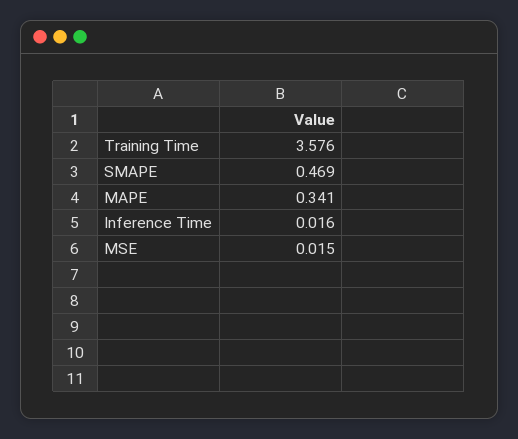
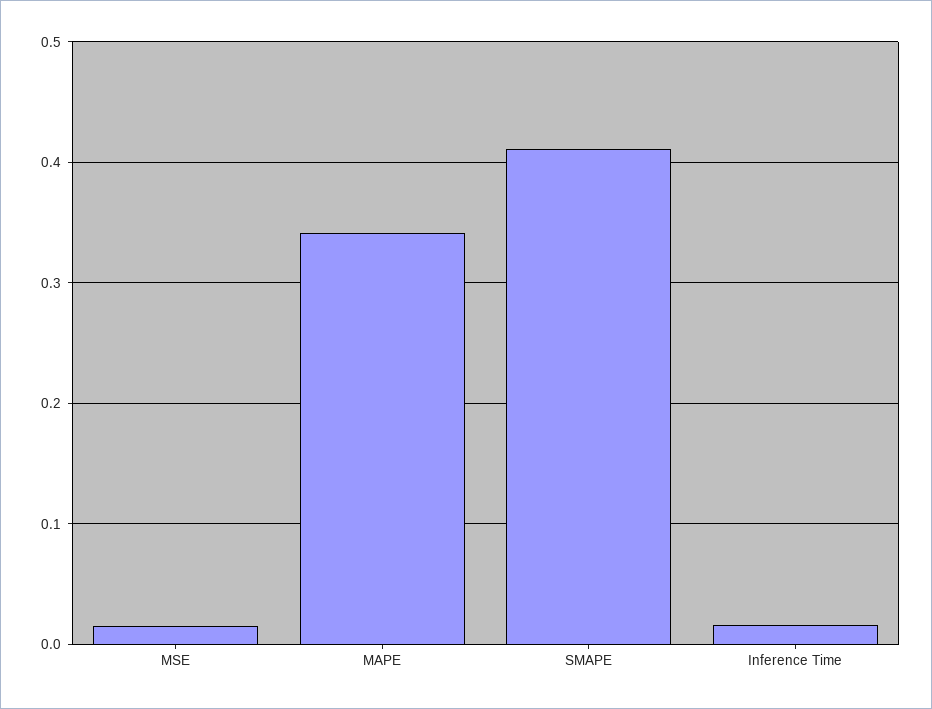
Training Time: 3.576 -> none
SMAPE: 0.469 -> 0.41

